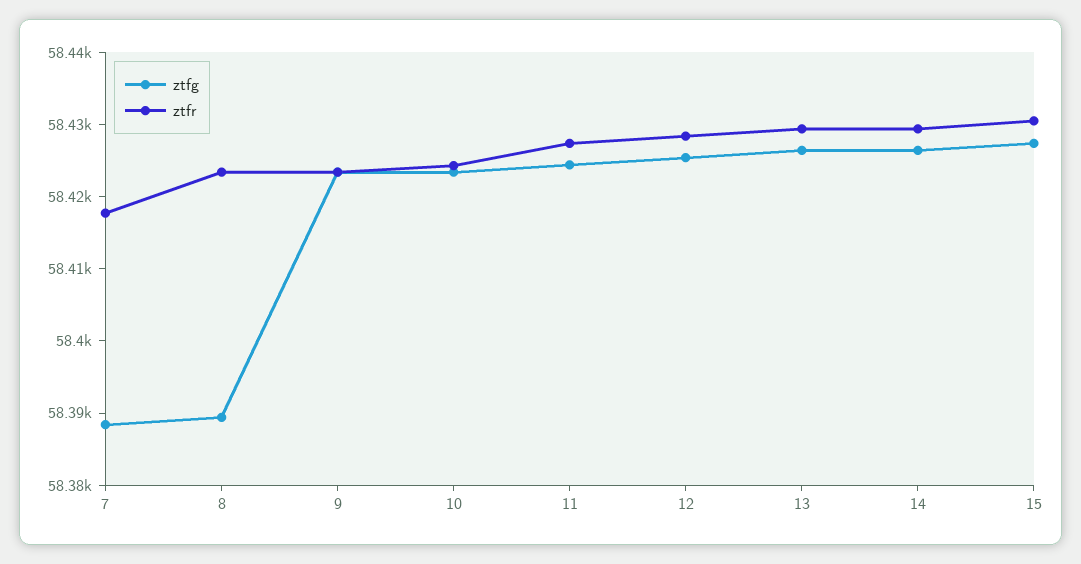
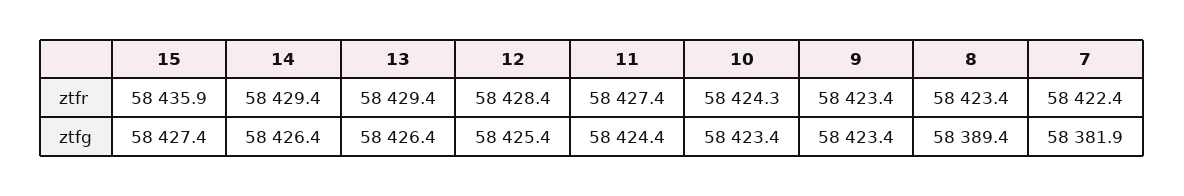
ztfg, 7: 58388 -> 58381.9
ztfr, 7: 58418 -> 58422.4
ztfr, 15: 58430 -> 58435.9

